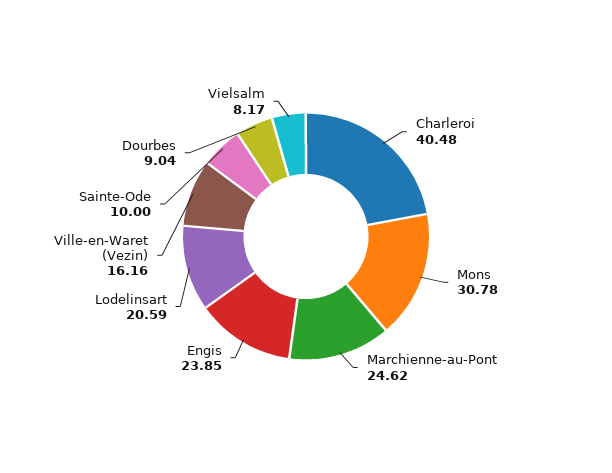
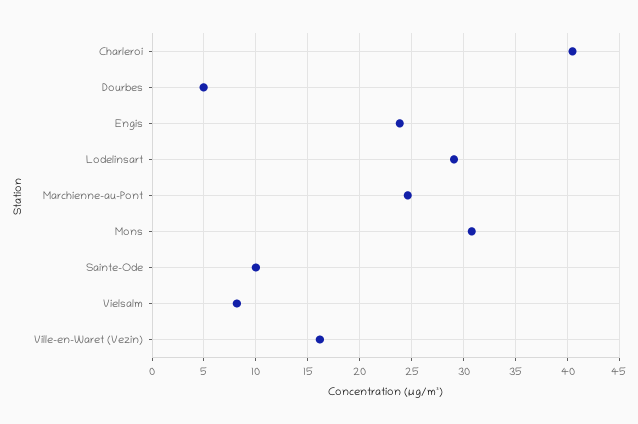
Lodelinsart: 20.59 -> 29
Dourbes: 9.04 -> 5

